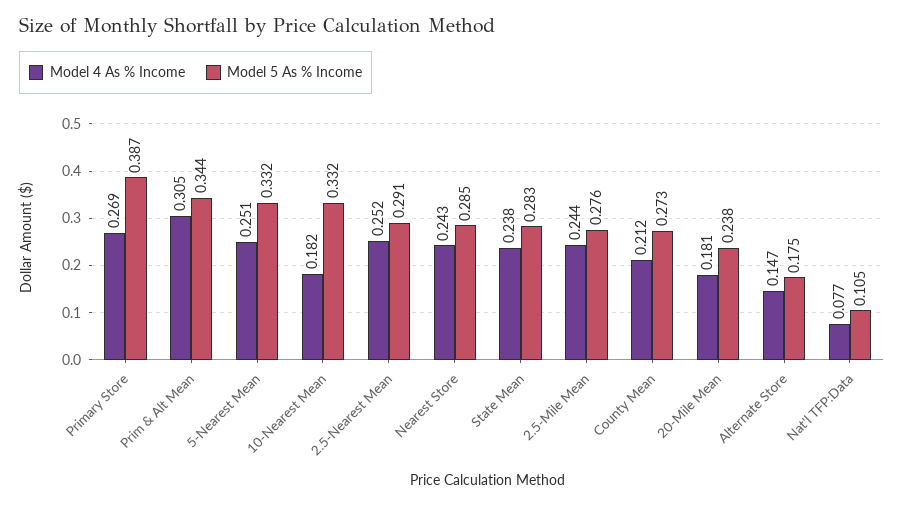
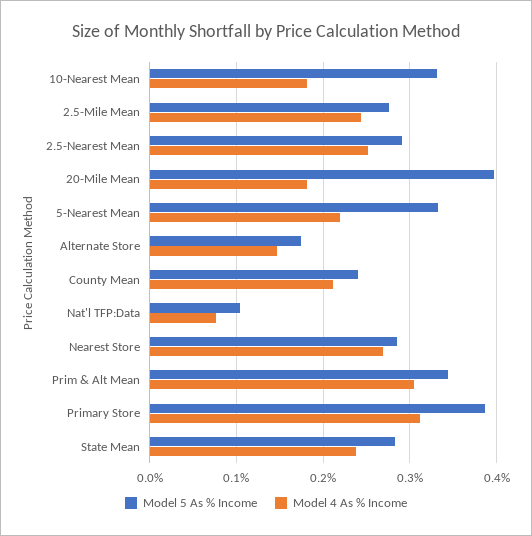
Model 4 As % Income, Primary Store: 0.269 -> 0.31
Model 4 As % Income, 5-Nearest Mean: 0.251 -> 0.22
Model 4 As % Income, Nearest Store: 0.243 -> 0.27
Model 5 As % Income, County Mean: 0.273 -> 0.24
Model 5 As % Income, 20-Mile Mean: 0.238 -> 0.4

